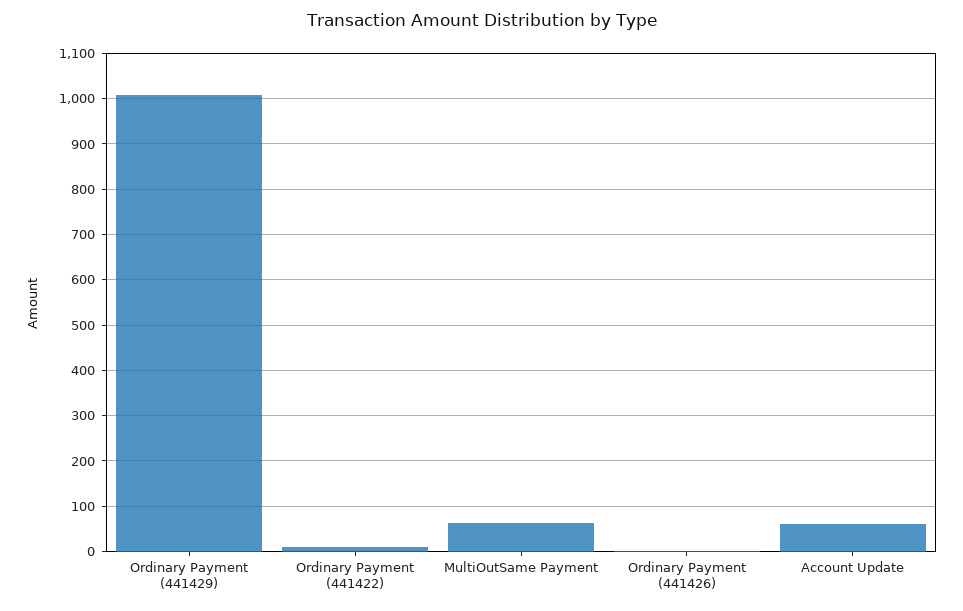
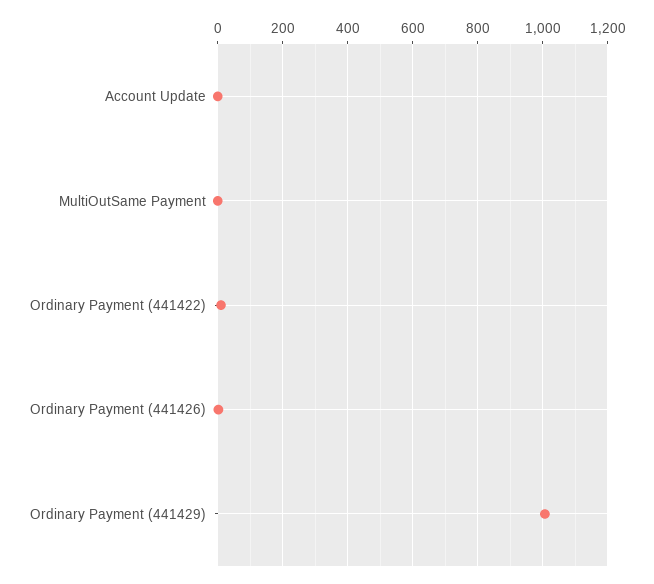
MultiOutSame Payment: 60 -> 0
Account Update: 60 -> 0

